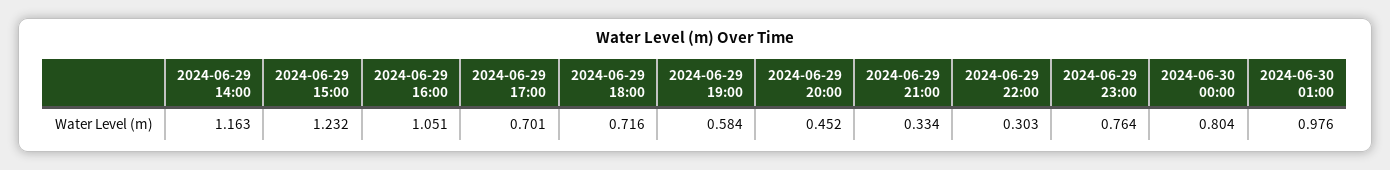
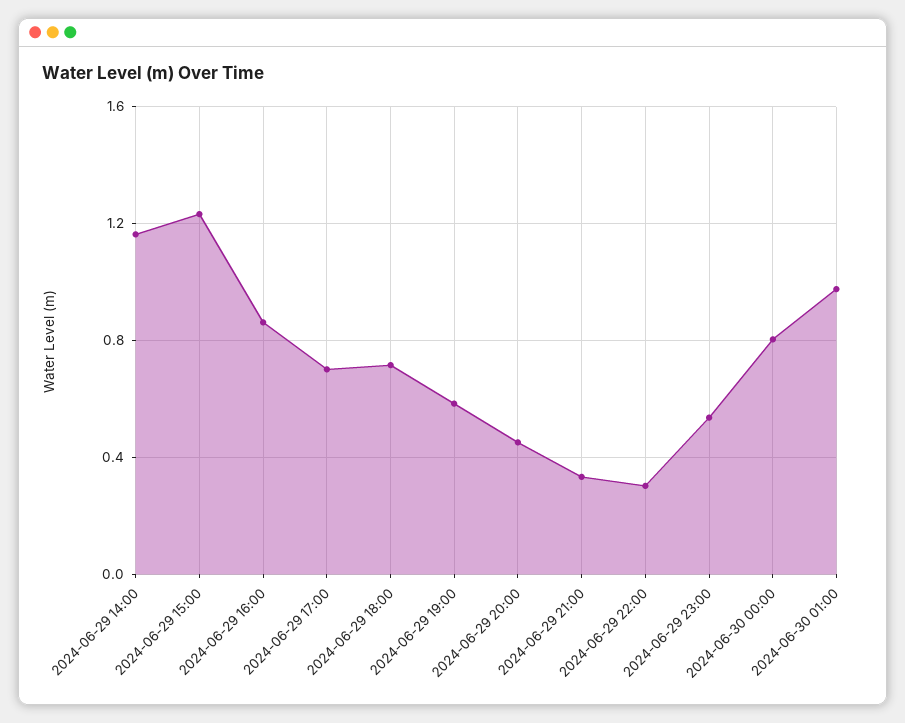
2024-06-29 16:00: 1.051 -> 0.85
2024-06-29 23:00: 0.764 -> 0.55

